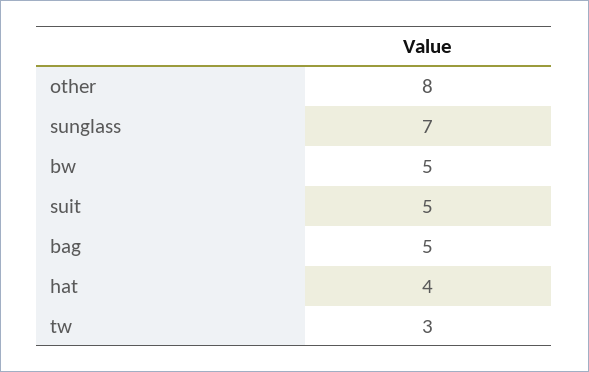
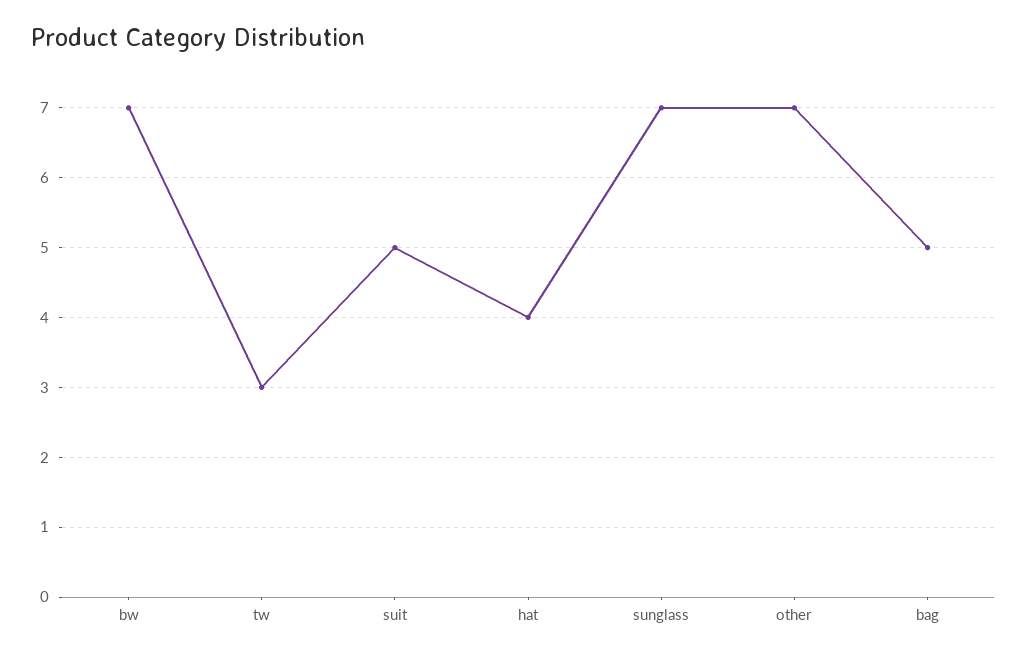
other: 8 -> 7
bw: 5 -> 7

